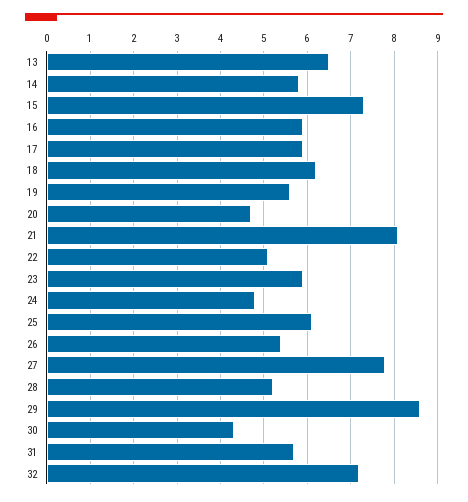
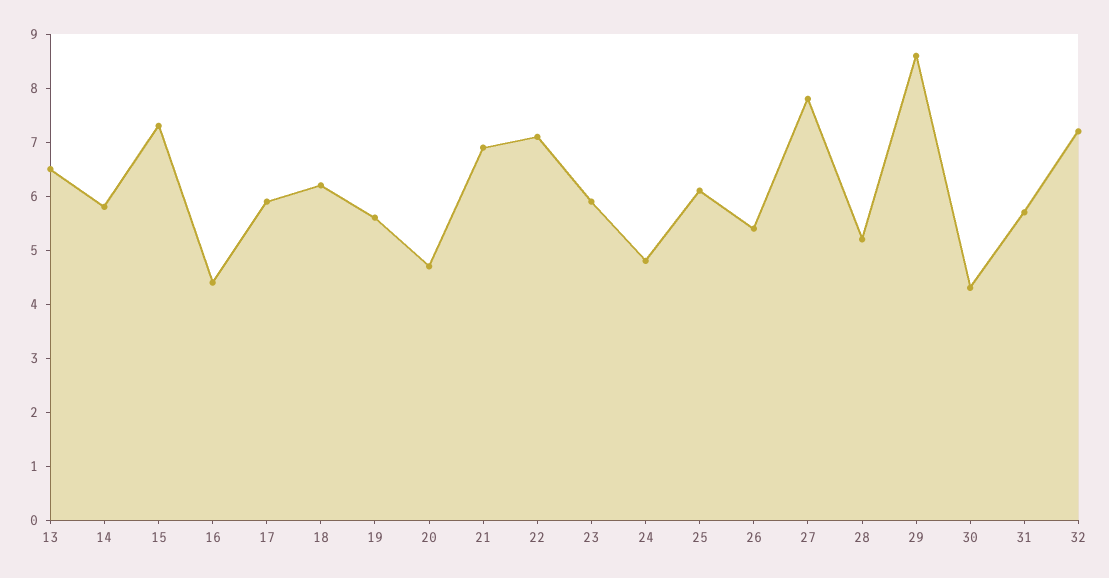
16: 6 -> 4.5
21: 8 -> 7
22: 5 -> 7

